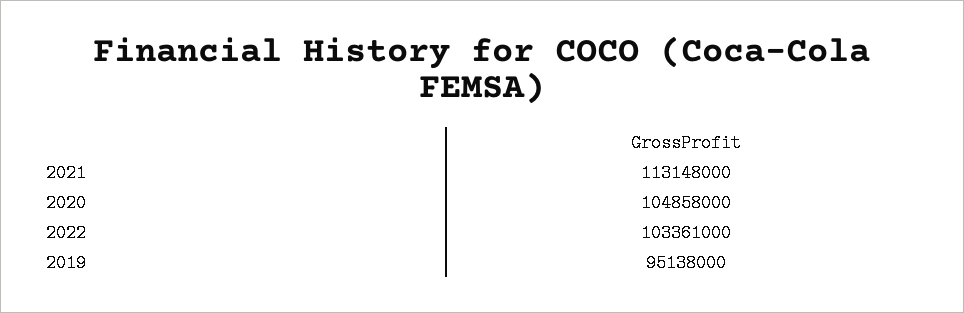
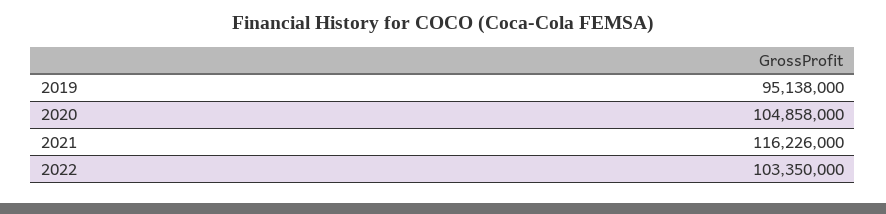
2021: 113148000 -> 116226000
2022: 103361000 -> 103350000

